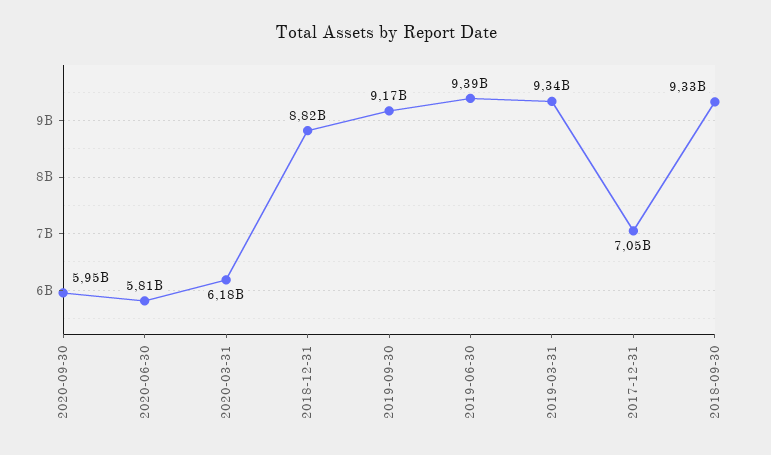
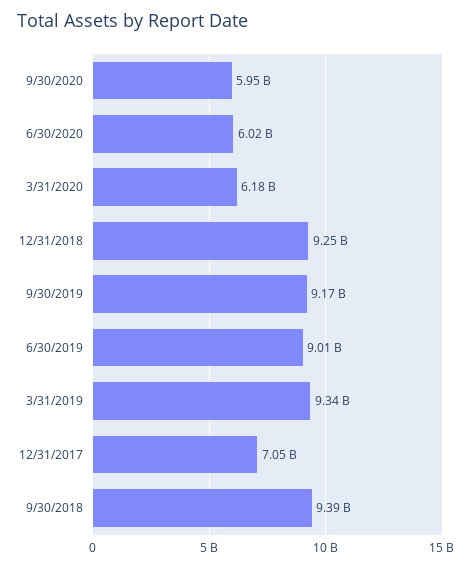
2020-06-30: 5810000000 -> 6020000000
2018-12-31: 8820000000 -> 9250000000
2019-06-30: 9390000000 -> 9010000000
2018-09-30: 9330000000 -> 9390000000

